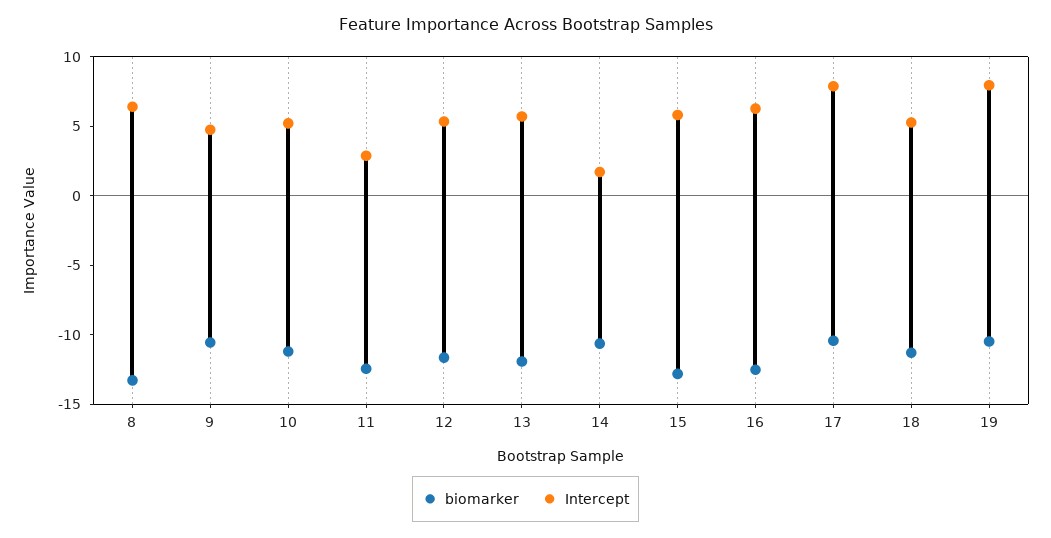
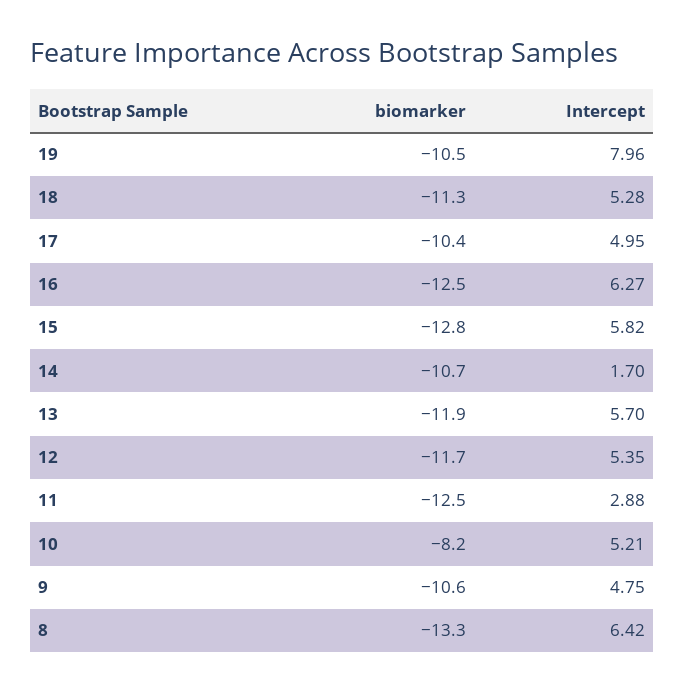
biomarker, 10: -11 -> -8.2
Intercept, 17: 8 -> 4.95

